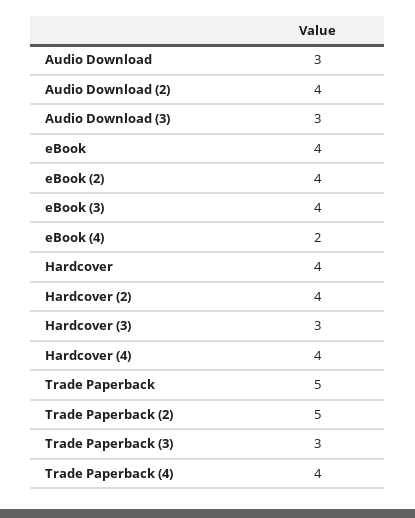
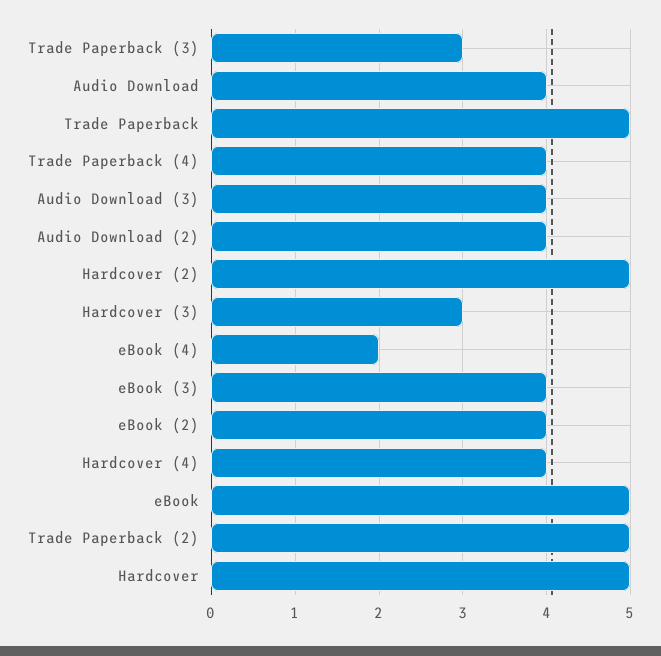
Audio Download: 3 -> 4
Audio Download (3): 3 -> 4
eBook: 4 -> 5
Hardcover: 4 -> 5
Hardcover (2): 4 -> 5

